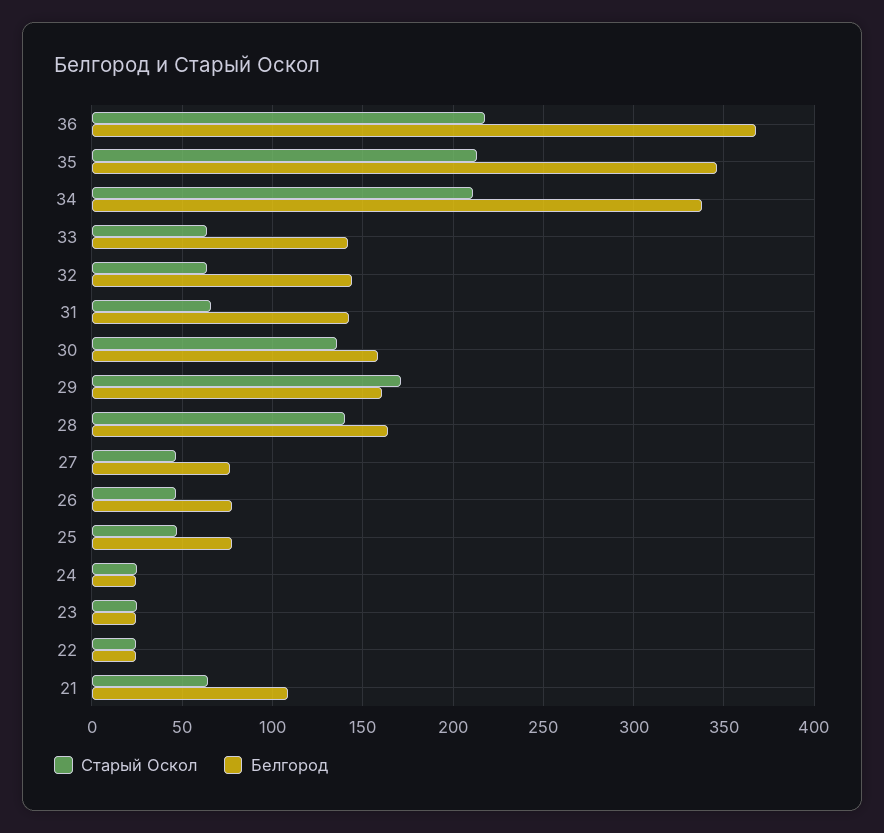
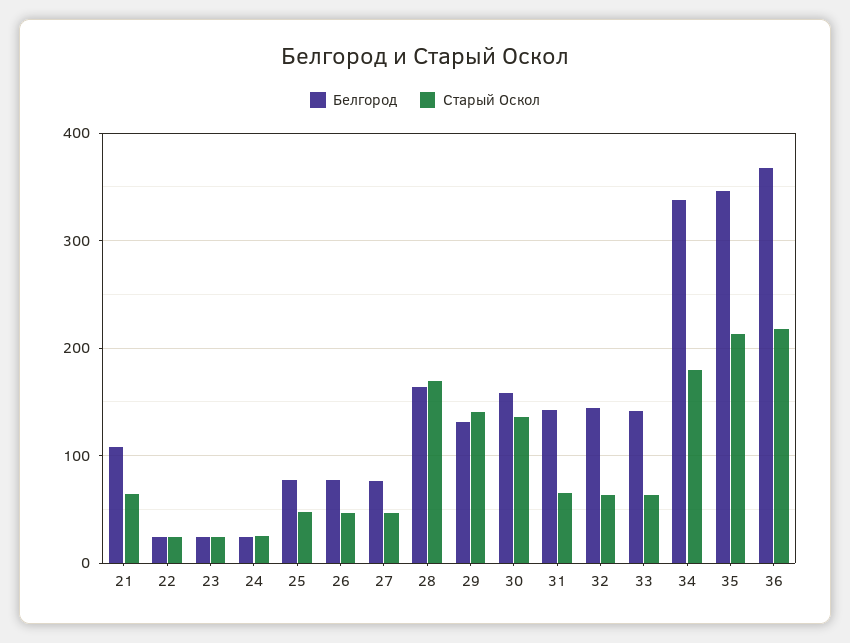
Старый Оскол, 34: 210 -> 180
Старый Оскол, 29: 170 -> 140
Белгород, 29: 160 -> 130
Старый Оскол, 28: 140 -> 170

